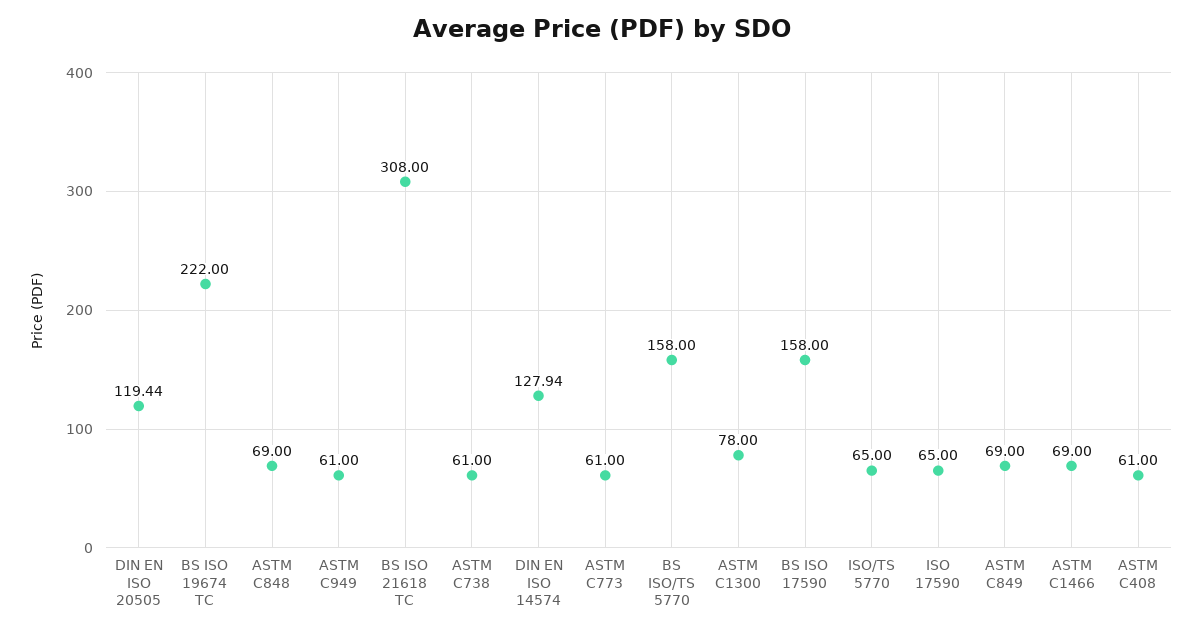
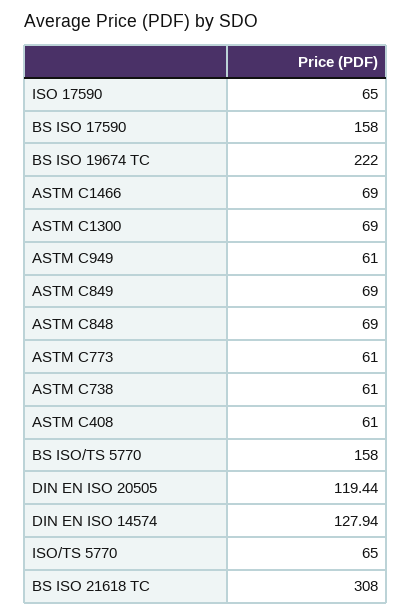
ASTM C1300: 78 -> 69

